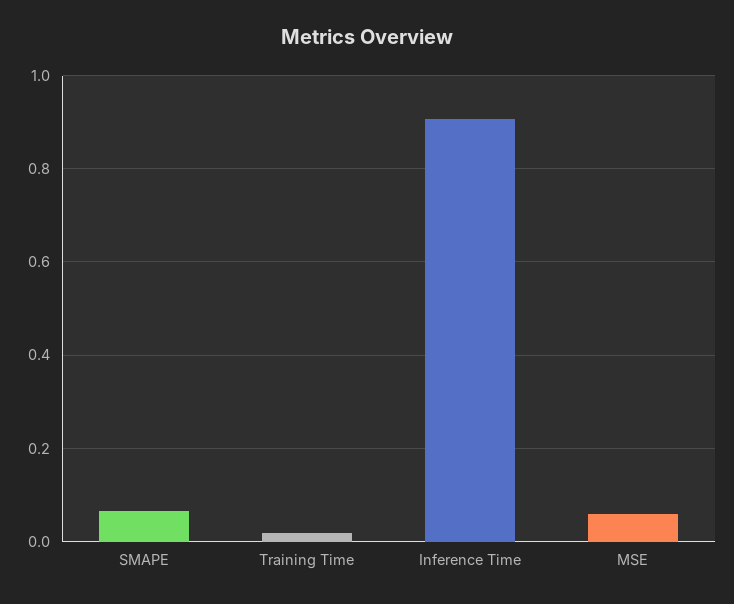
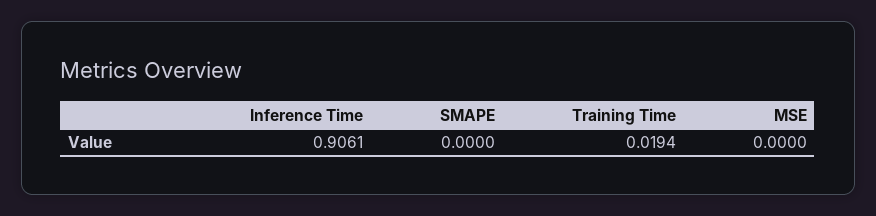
SMAPE: 0.06 -> 0
MSE: 0.06 -> 0

